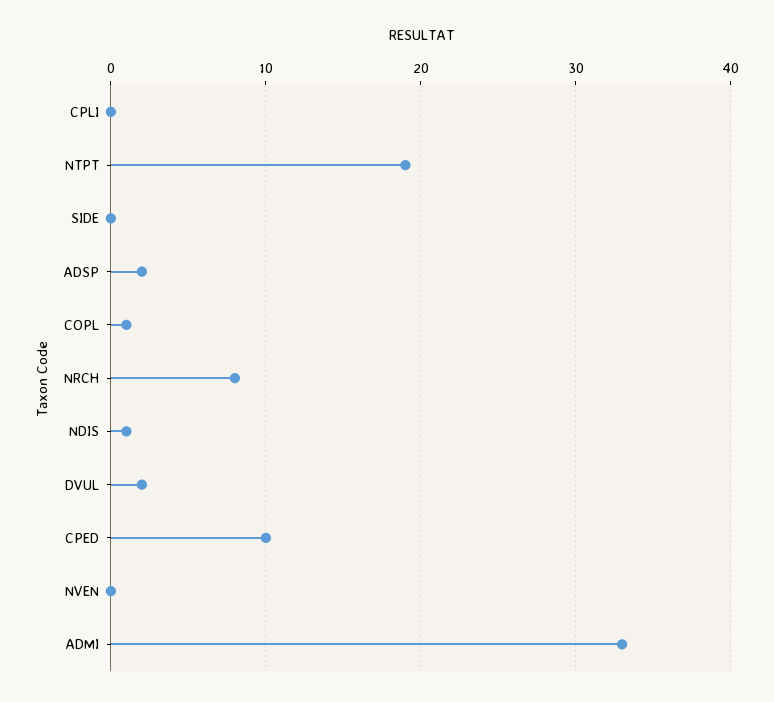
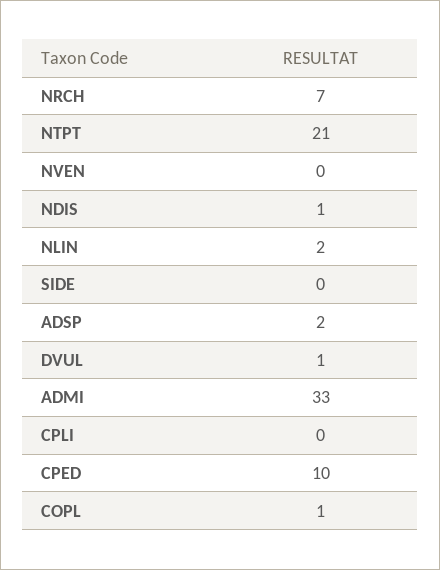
NTPT: 19 -> 21
NRCH: 8 -> 7
DVUL: 2 -> 1
NLIN: none -> 2

